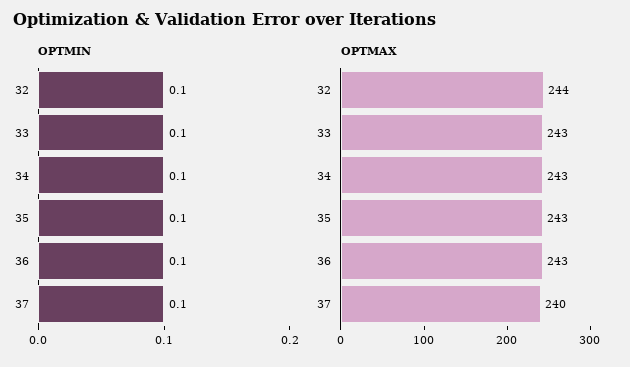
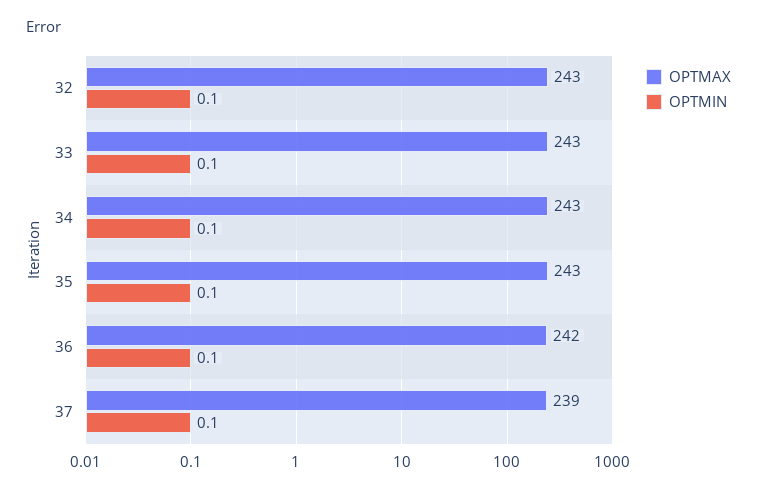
OPTMAX, 32: 244 -> 243
OPTMAX, 36: 243 -> 242
OPTMAX, 37: 240 -> 239

